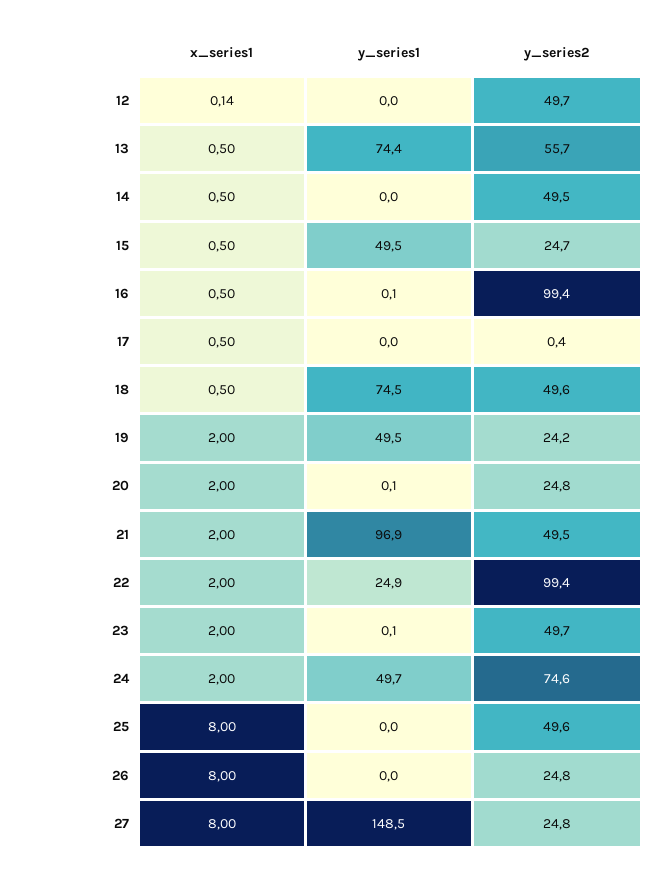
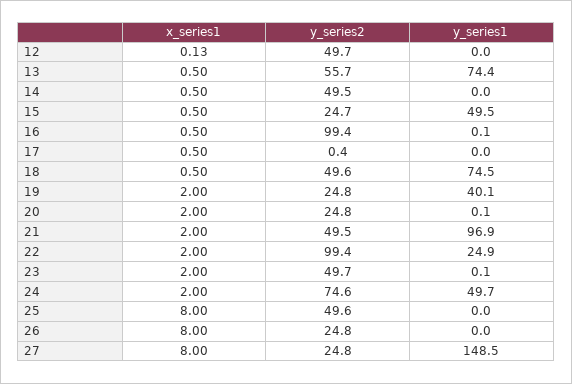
x_series1, 12: 0.14 -> 0.13
y_series1, 19: 49.5 -> 40.1
y_series2, 19: 24.2 -> 24.8

